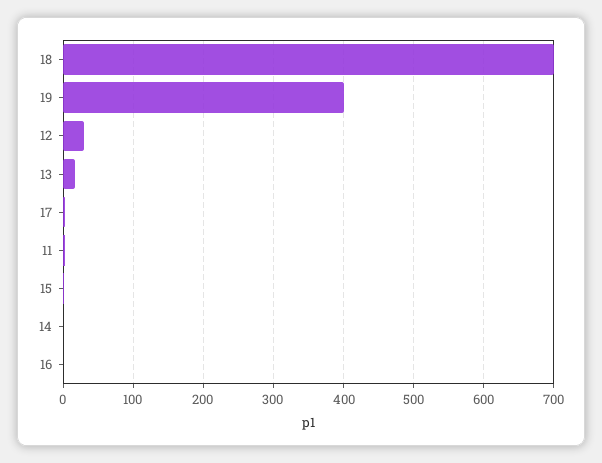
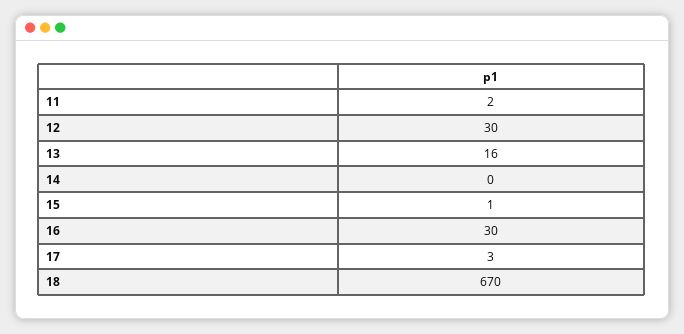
18: 700 -> 670
19: 400 -> none
16: 0 -> 30

